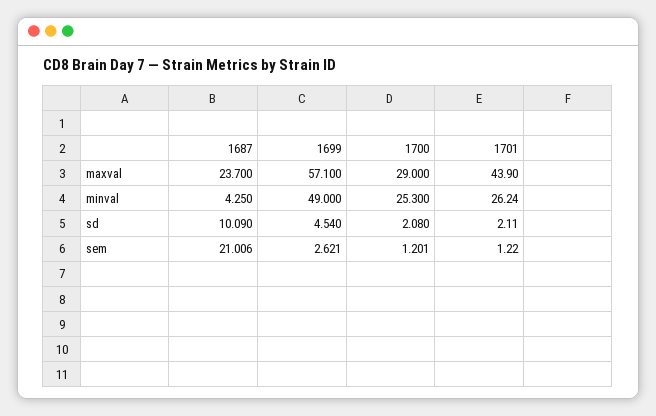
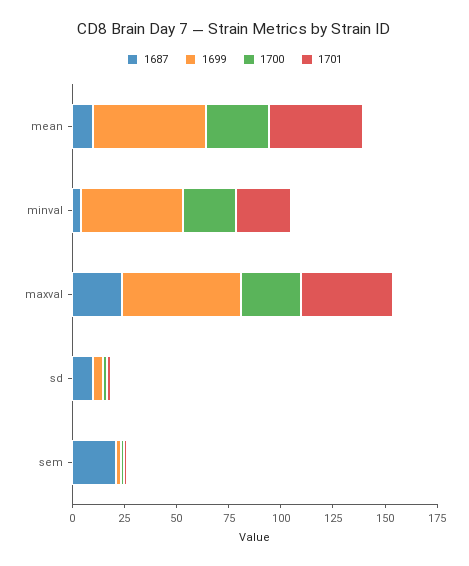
1687, mean: none -> 10
1699, mean: none -> 55
1700, mean: none -> 30
1701, mean: none -> 45

